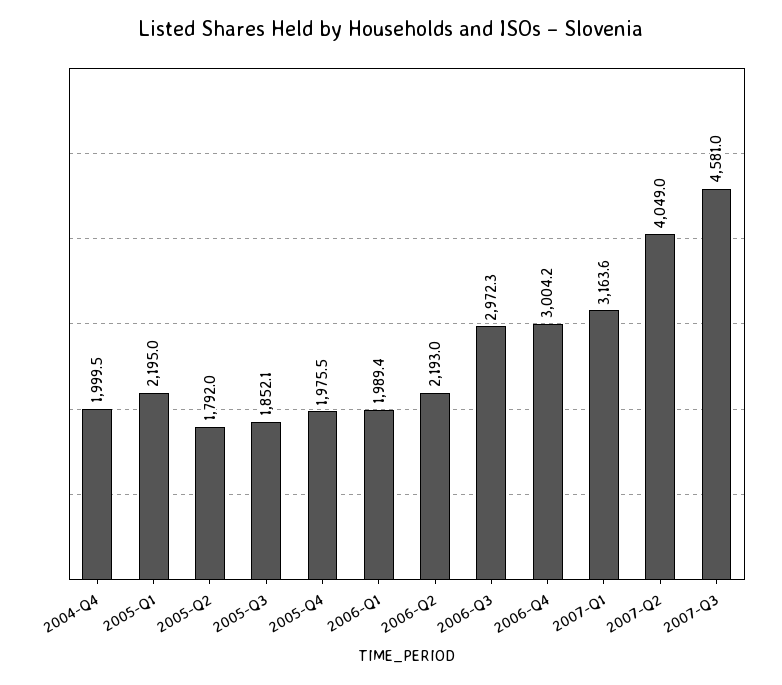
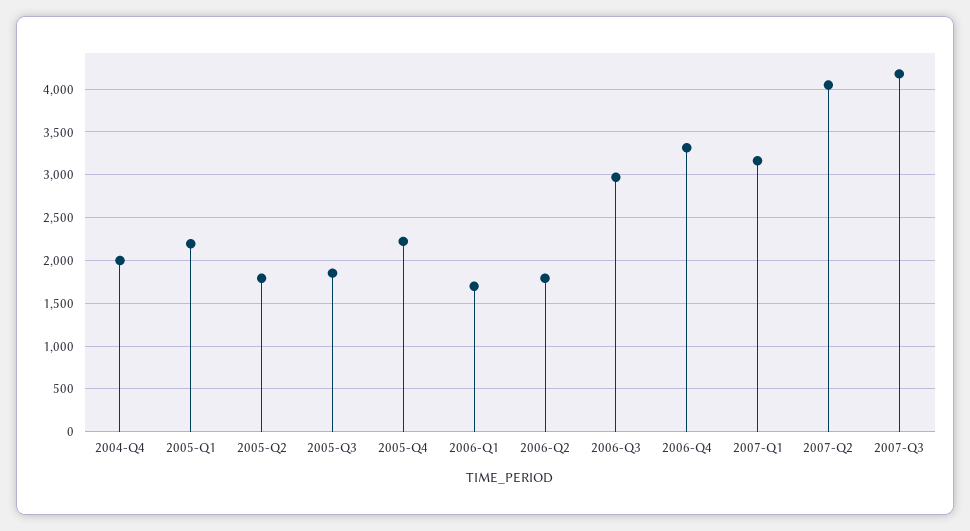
2005-Q4: 1975.5 -> 2200
2006-Q1: 1989.4 -> 1700
2006-Q2: 2193 -> 1800
2006-Q4: 3004.2 -> 3300
2007-Q3: 4581 -> 4200

